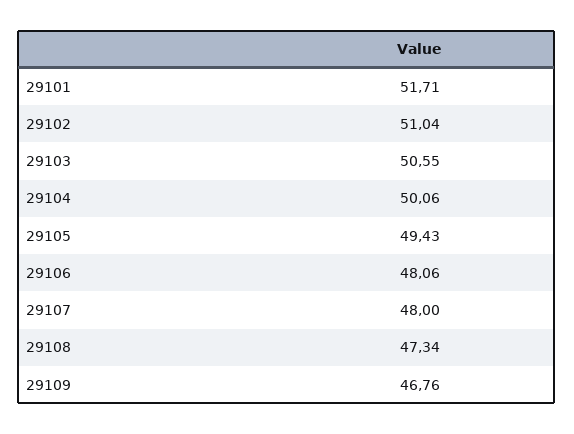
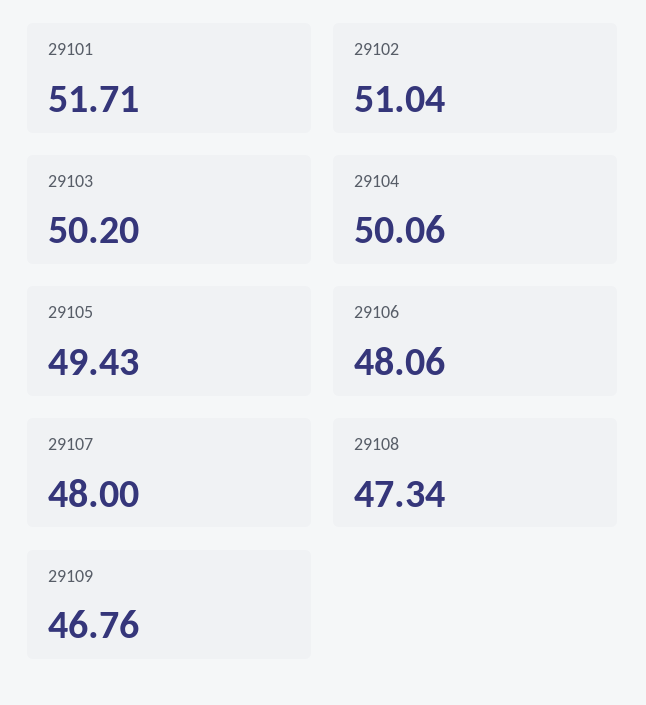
29103: 50.55 -> 50.2

